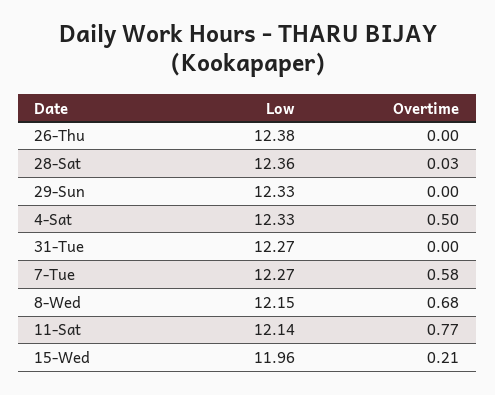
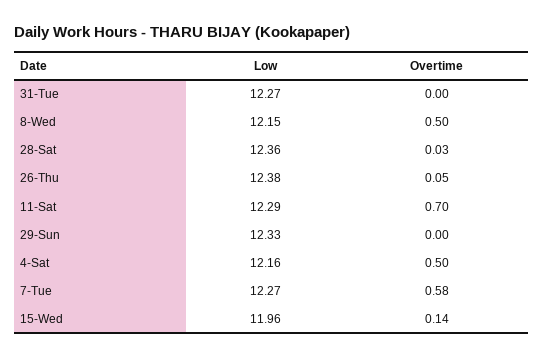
Overtime, 26-Thu: 0 -> 0.05
Low, 4-Sat: 12.33 -> 12.16
Overtime, 8-Wed: 0.68 -> 0.5
Low, 11-Sat: 12.14 -> 12.29
Overtime, 11-Sat: 0.77 -> 0.7
Overtime, 15-Wed: 0.21 -> 0.14

